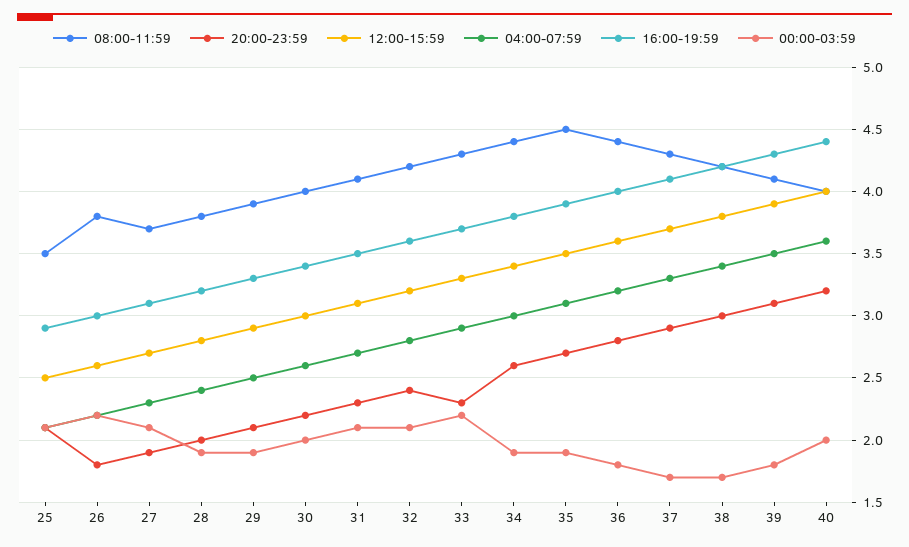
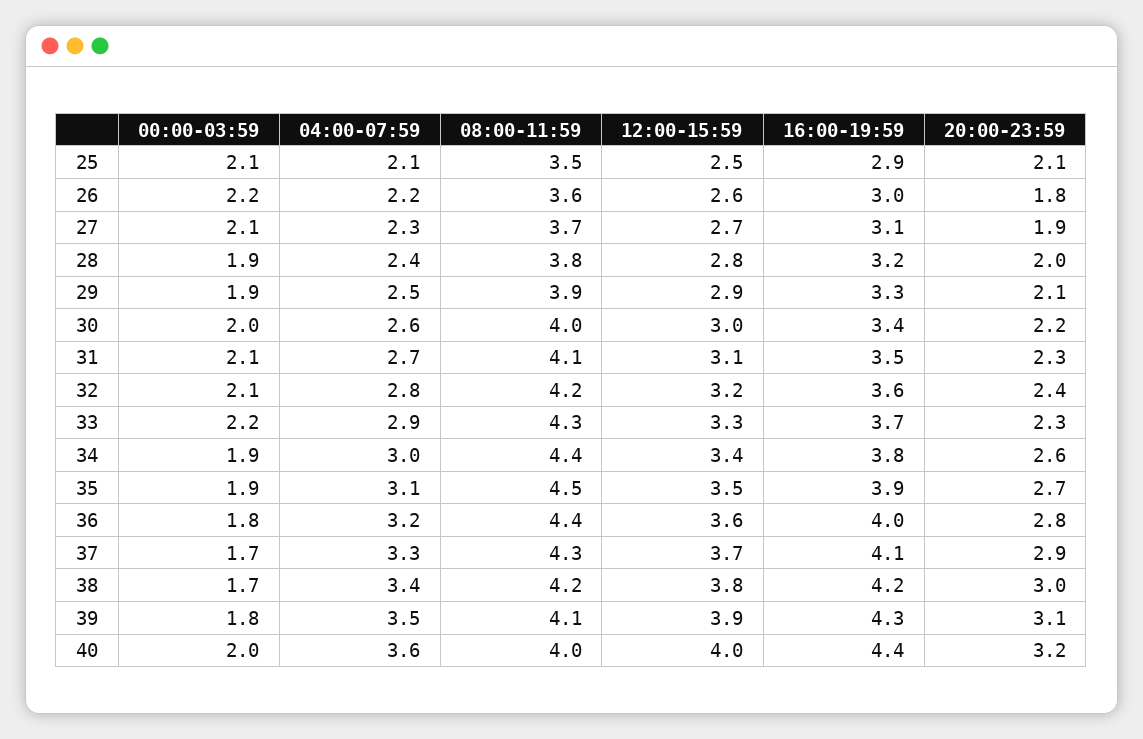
08:00-11:59, 26: 3.8 -> 3.6

